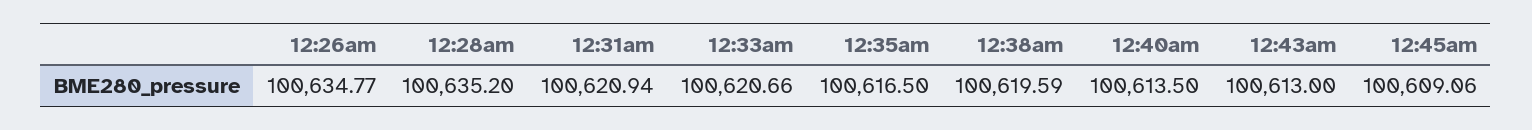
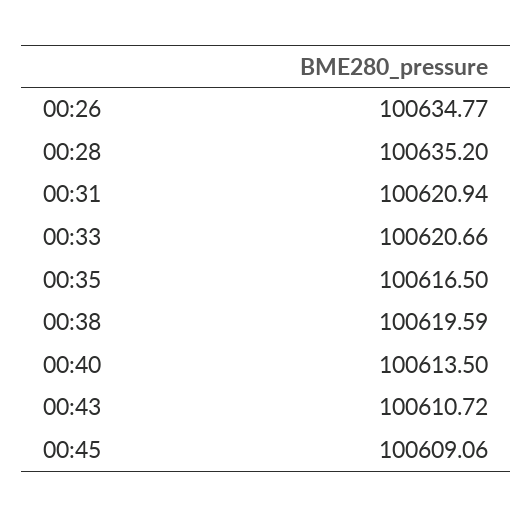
12:43am: 100613 -> 100610.72

